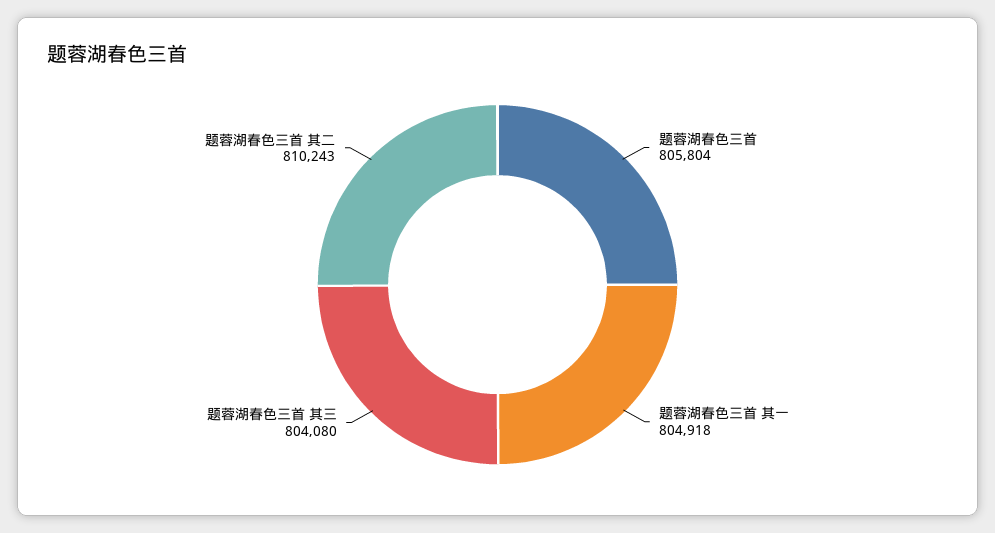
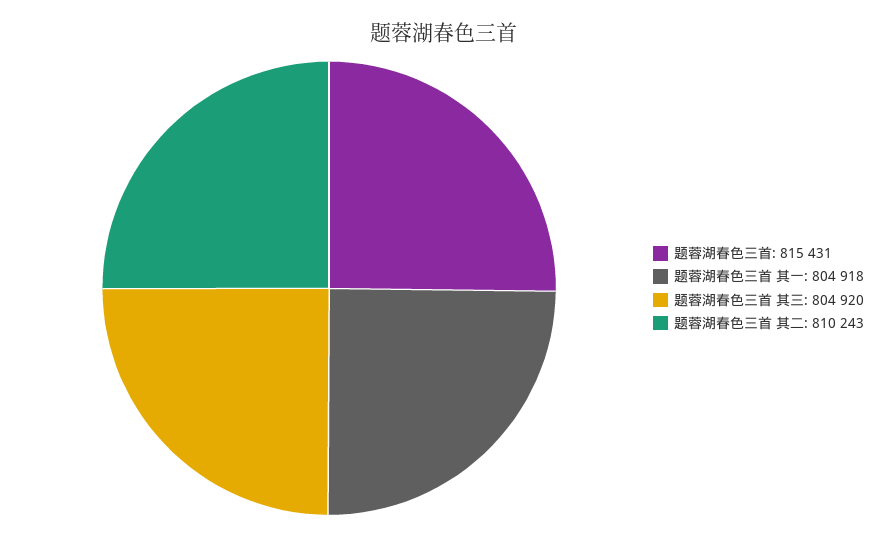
题蓉湖春色三首: 805804 -> 815431
题蓉湖春色三首 其三: 804080 -> 804920

